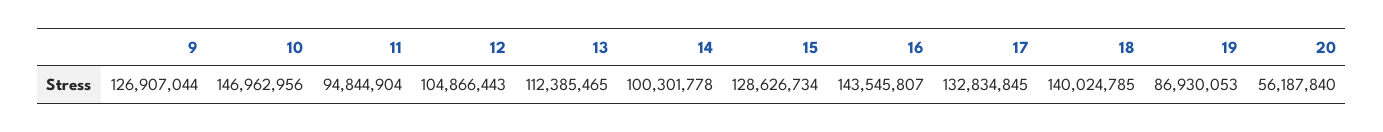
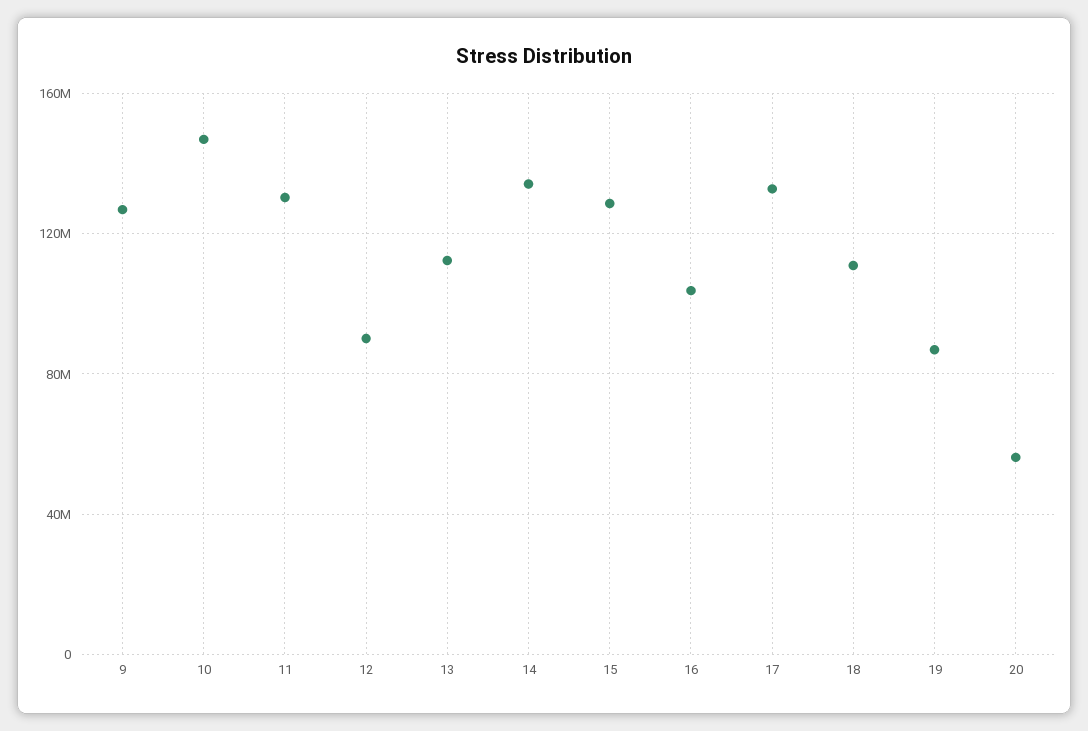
11: 94844904 -> 130000000
12: 104866443 -> 90000000
14: 100301778 -> 135000000
16: 143545807 -> 105000000
18: 140024785 -> 110000000

